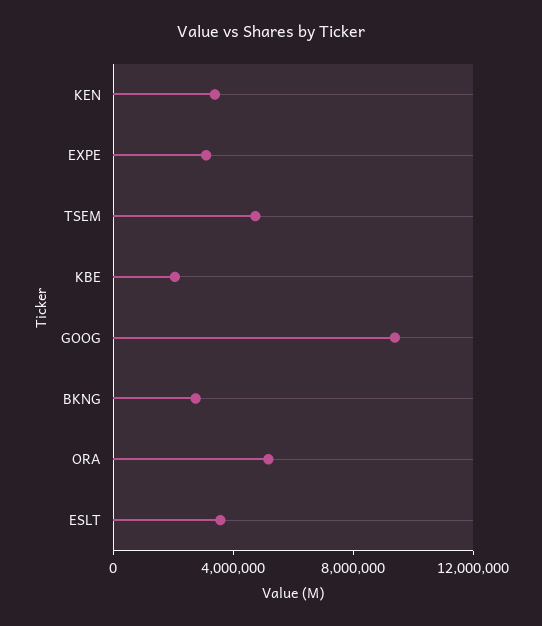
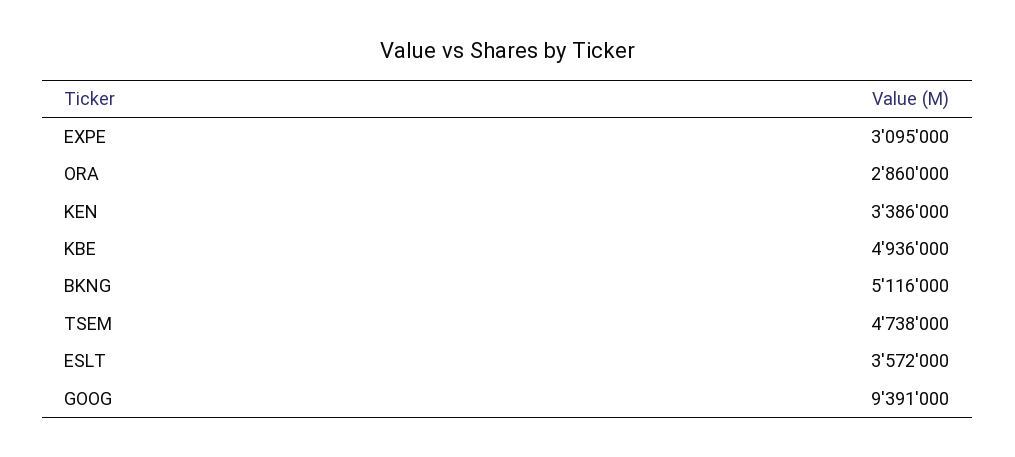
KBE: 2000000 -> 4936000
BKNG: 3000000 -> 5116000
ORA: 5000000 -> 2860000

